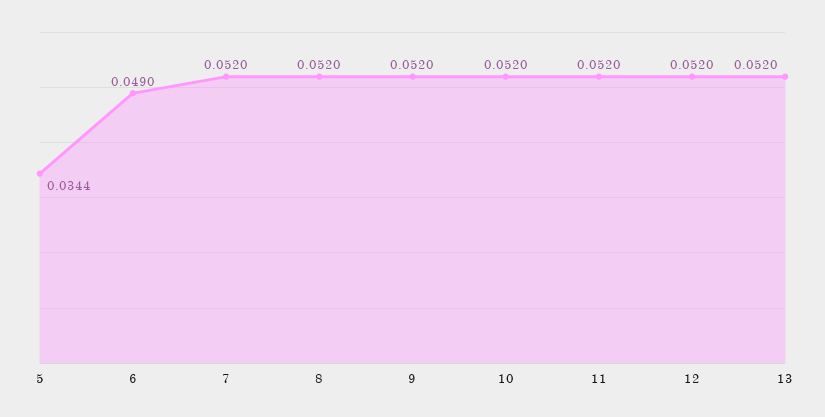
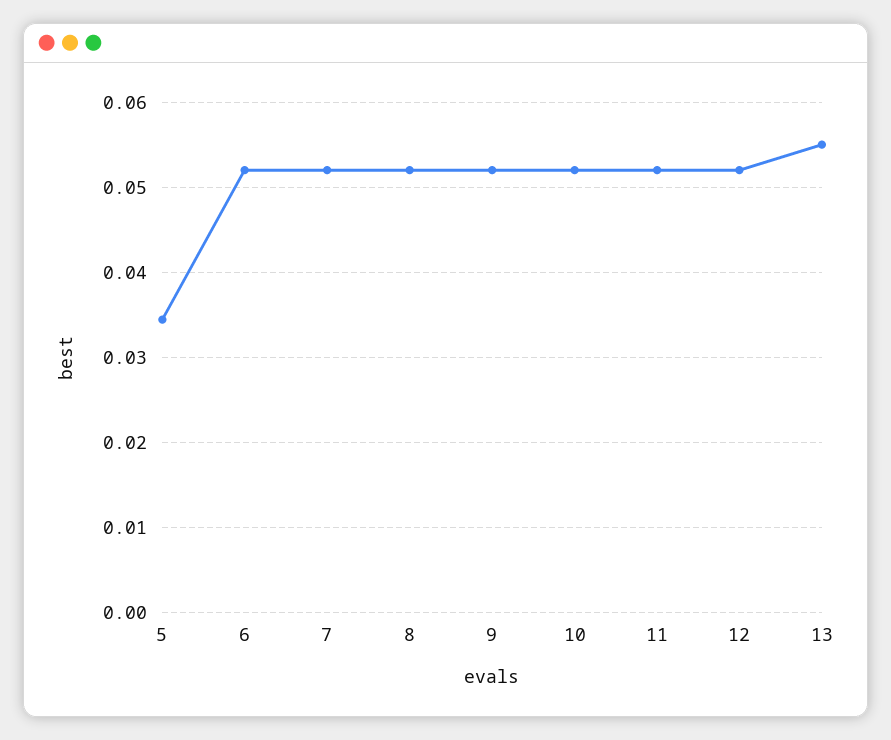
6: 0.049 -> 0.052
13: 0.052 -> 0.055

